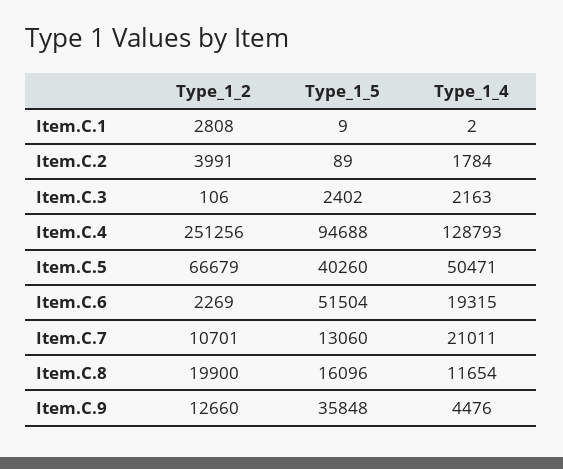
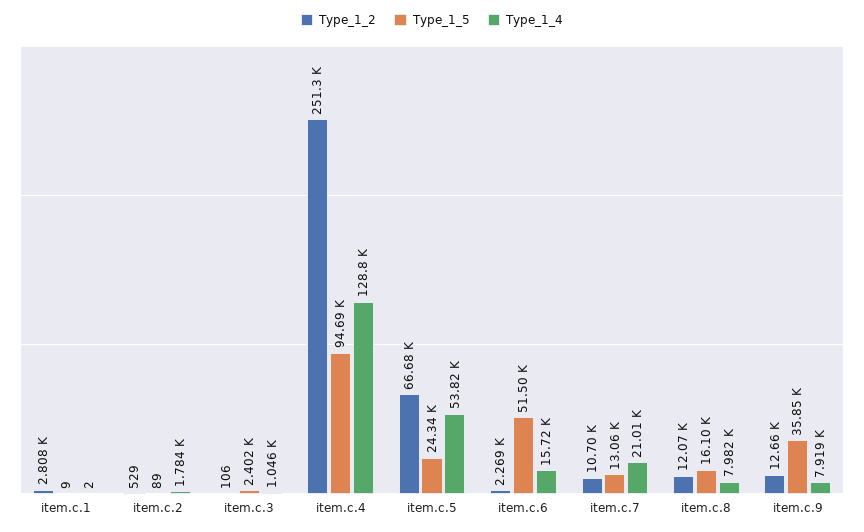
Type_1_2, Item.C.2: 3991 -> 529
Type_1_4, Item.C.3: 2163 -> 1046
Type_1_5, Item.C.5: 40260 -> 24340
Type_1_4, Item.C.5: 50471 -> 53820
Type_1_4, Item.C.6: 19315 -> 15720
Type_1_2, Item.C.8: 19900 -> 12070
Type_1_4, Item.C.8: 11654 -> 7982
Type_1_4, Item.C.9: 4476 -> 7919

